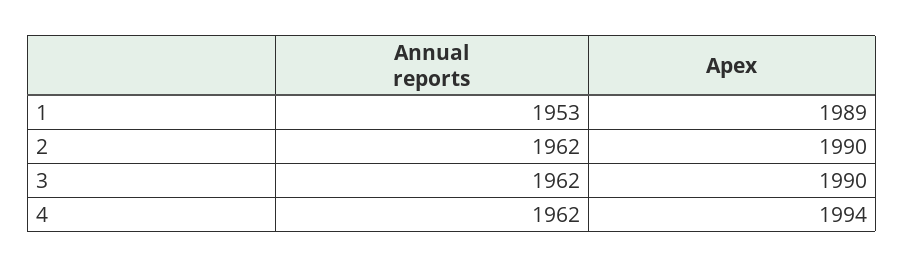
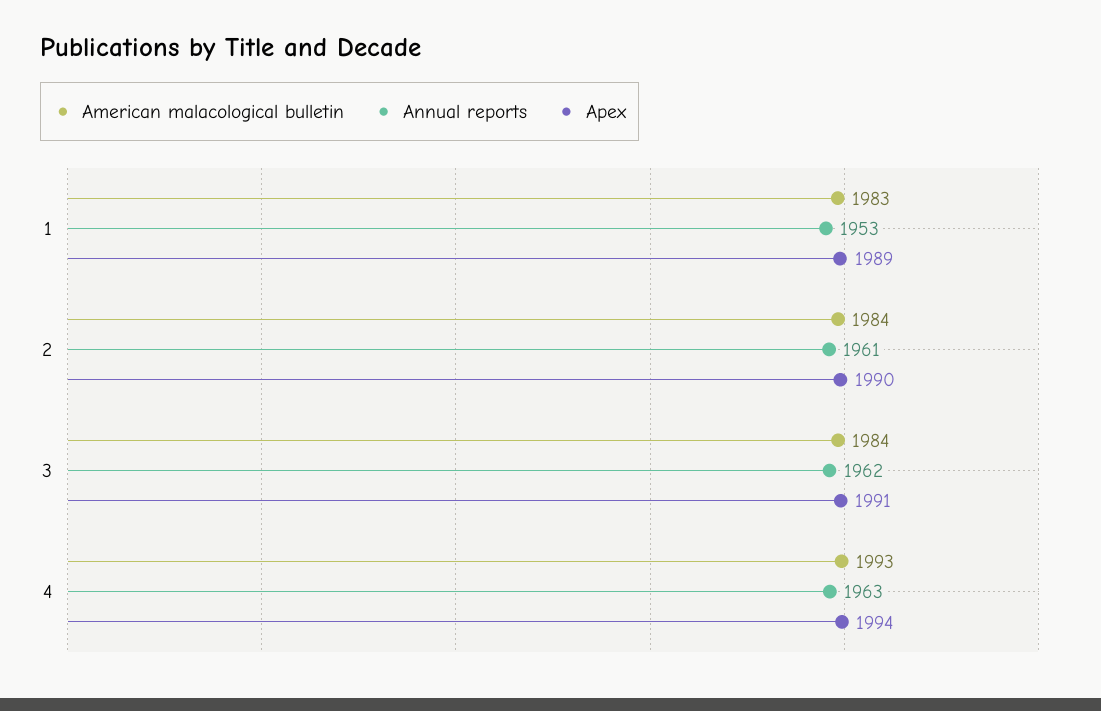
Annual reports, 2: 1962 -> 1961
Apex, 3: 1990 -> 1991
Annual reports, 4: 1962 -> 1963
American malacological bulletin, 1: none -> 1983
American malacological bulletin, 2: none -> 1984
American malacological bulletin, 3: none -> 1984
American malacological bulletin, 4: none -> 1993

